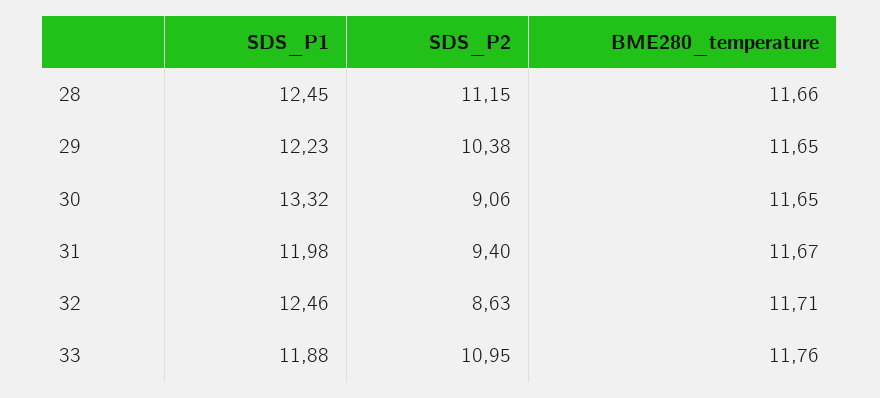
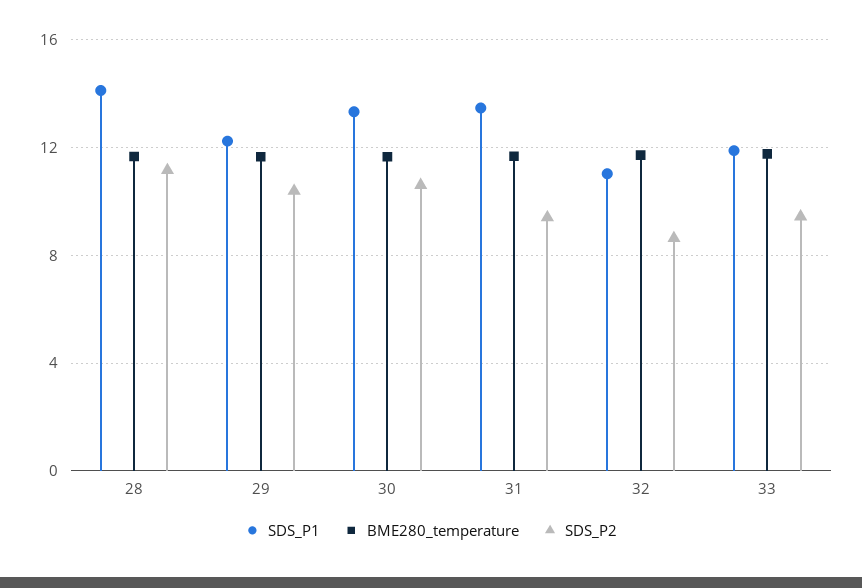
SDS_P1, 28: 12.45 -> 14
SDS_P2, 30: 9.06 -> 10.5
SDS_P1, 31: 11.98 -> 13.5
SDS_P1, 32: 12.46 -> 11
SDS_P2, 33: 10.95 -> 9.5

